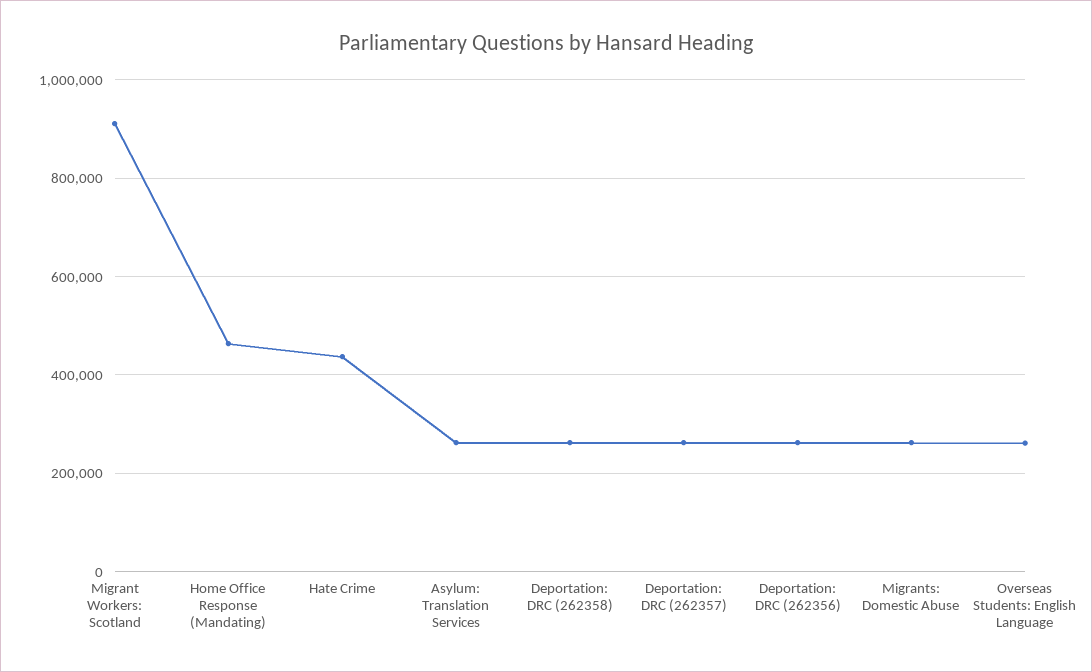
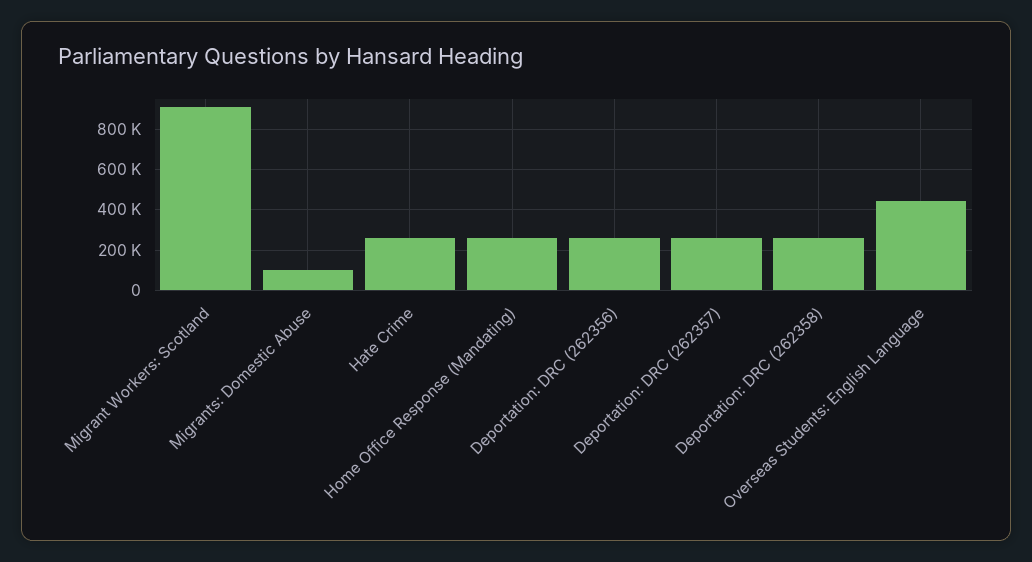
Home Office Response (Mandating): 460000 -> 250000
Hate Crime: 440000 -> 250000
Asylum: Translation Services: 260000 -> none
Migrants: Domestic Abuse: 260000 -> 100000
Overseas Students: English Language: 260000 -> 450000

